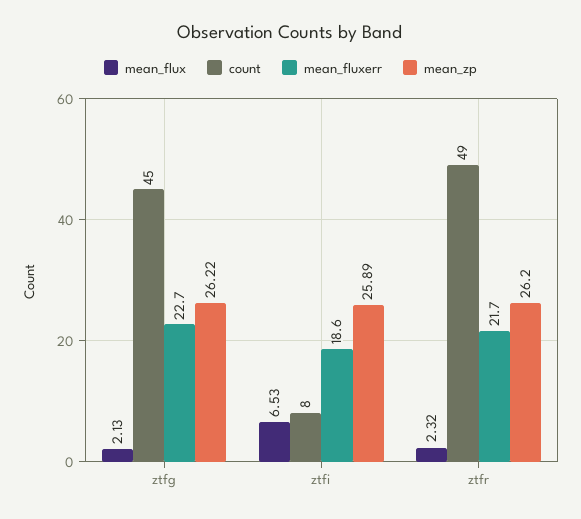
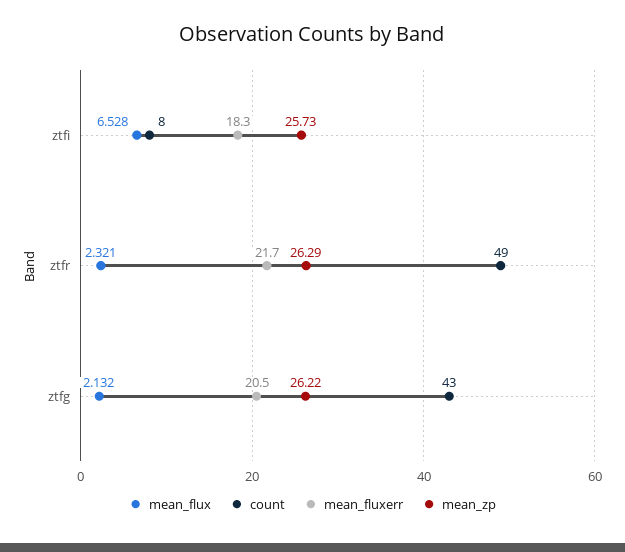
count, ztfg: 45 -> 43
mean_fluxerr, ztfg: 22.7 -> 20.5
mean_fluxerr, ztfi: 18.6 -> 18.3
mean_zp, ztfi: 25.89 -> 25.73
mean_zp, ztfr: 26.2 -> 26.29

